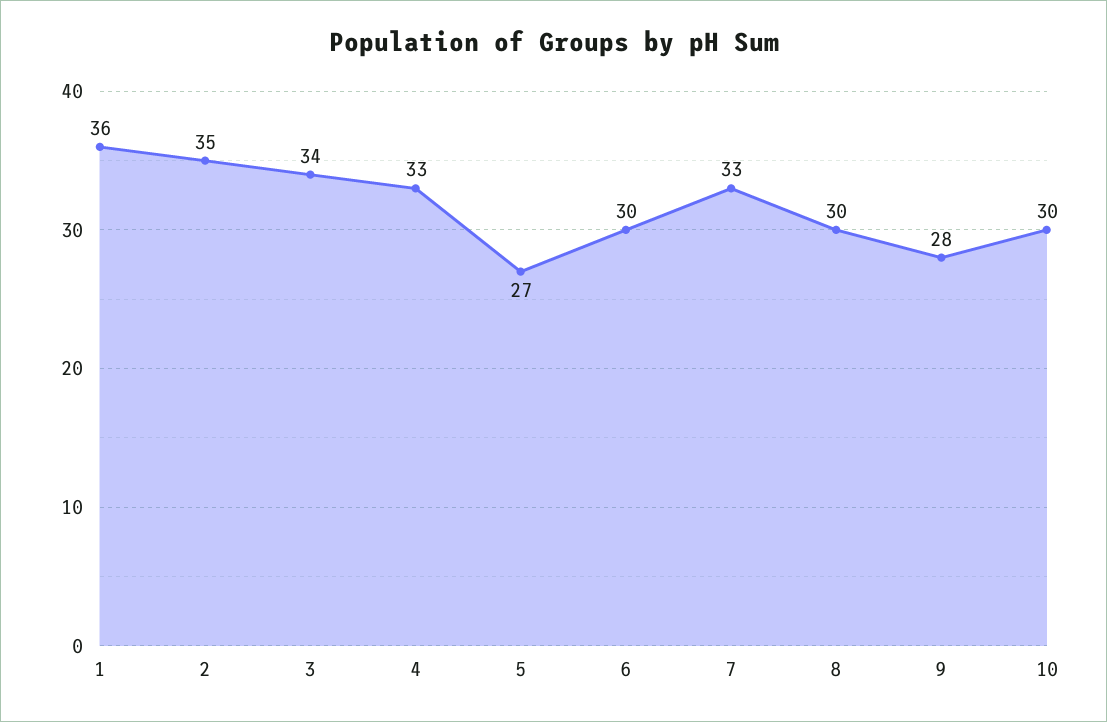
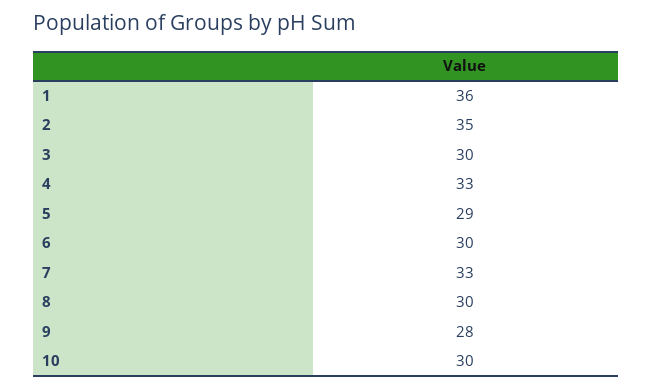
3: 34 -> 30
5: 27 -> 29

